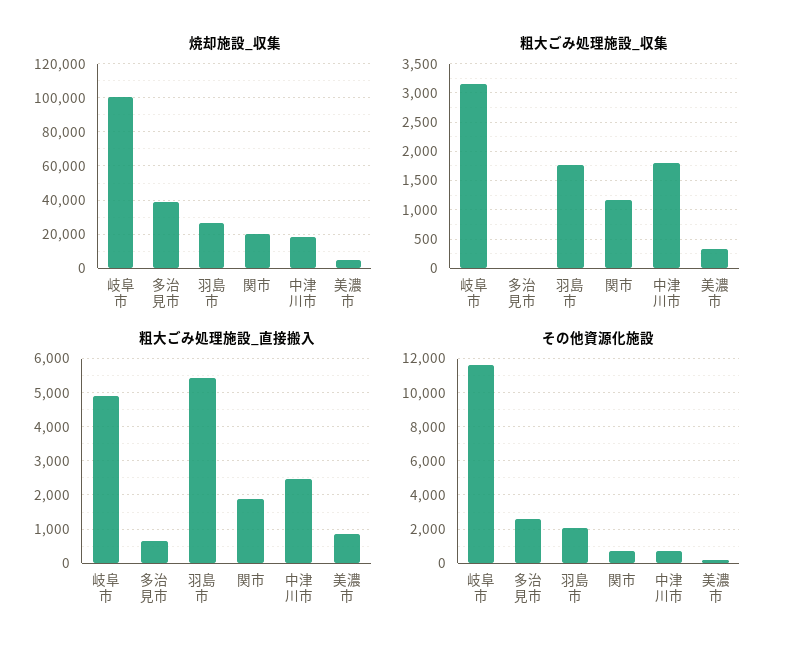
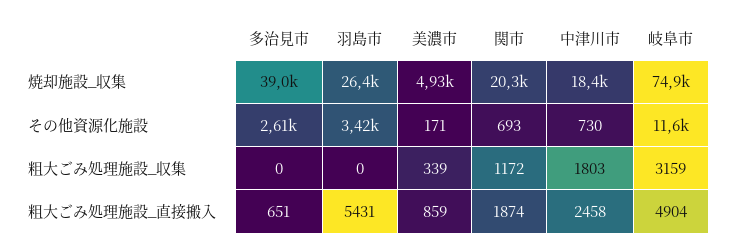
焼却施設_収集, 岐阜市: 100000 -> 74900
粗大ごみ処理施設_収集, 羽島市: 1750 -> 0
その他資源化施設, 羽島市: 2000 -> 3420

